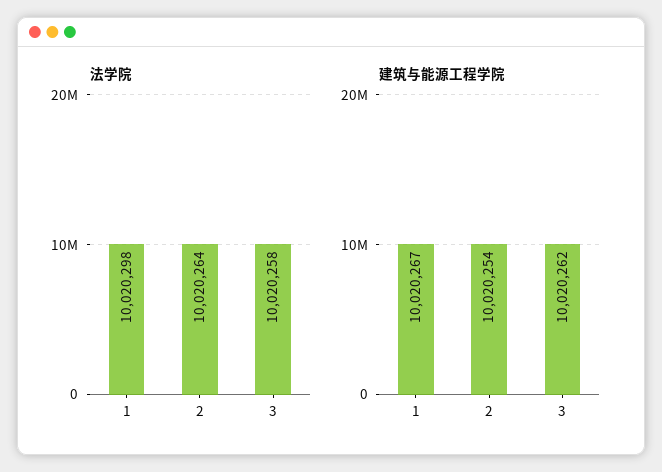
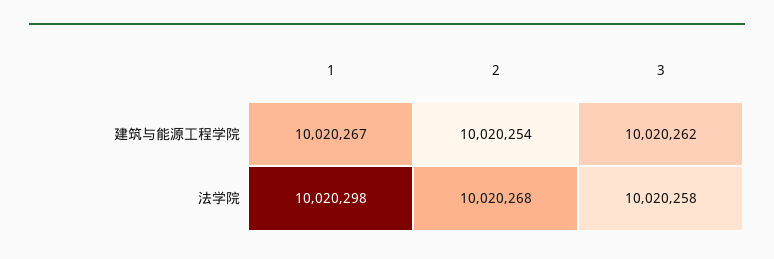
法学院, 2: 10020264 -> 10020268

